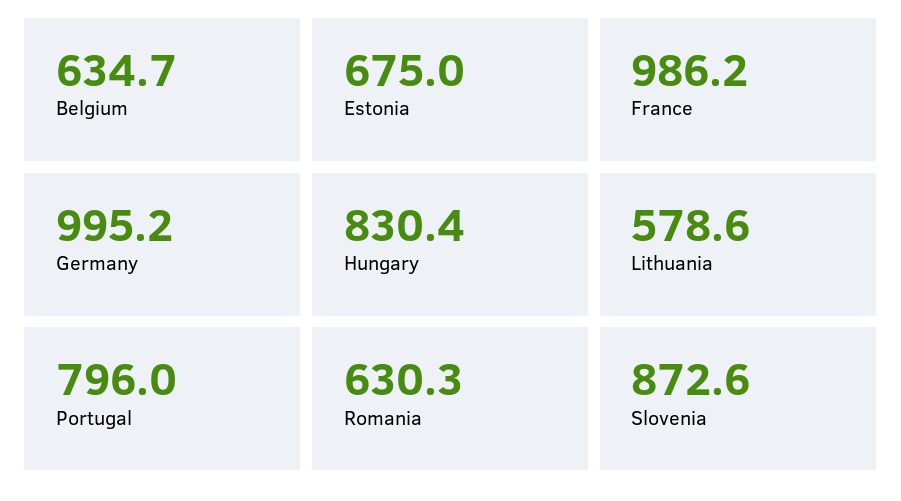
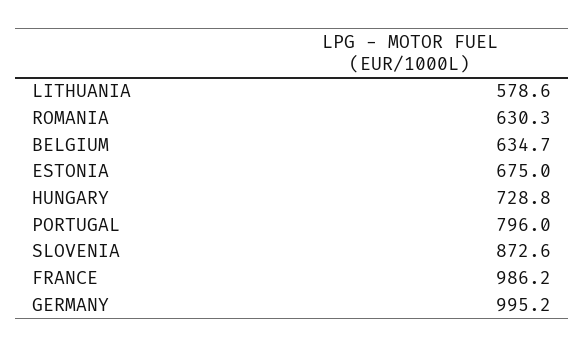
Hungary: 830.4 -> 728.8

